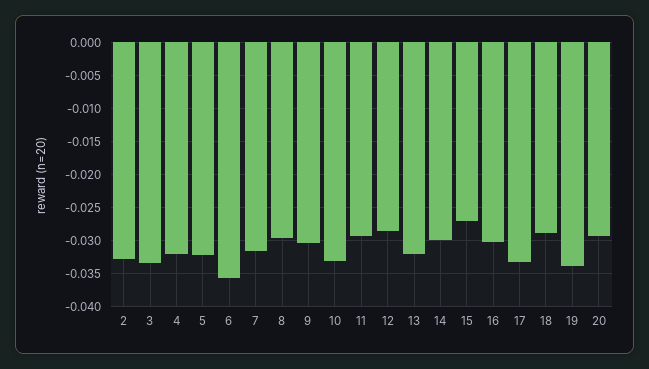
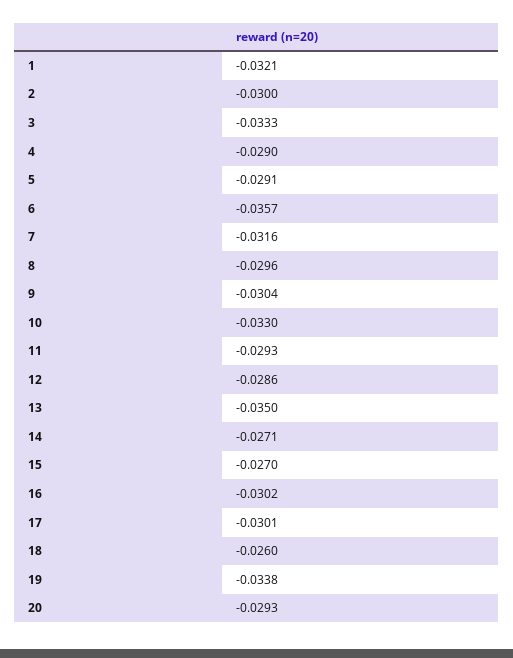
2: -0.033 -> -0.03
4: -0.032 -> -0.029
5: -0.032 -> -0.0291
13: -0.032 -> -0.035
14: -0.03 -> -0.0271
17: -0.033 -> -0.0301
18: -0.029 -> -0.026
1: none -> -0.0321

